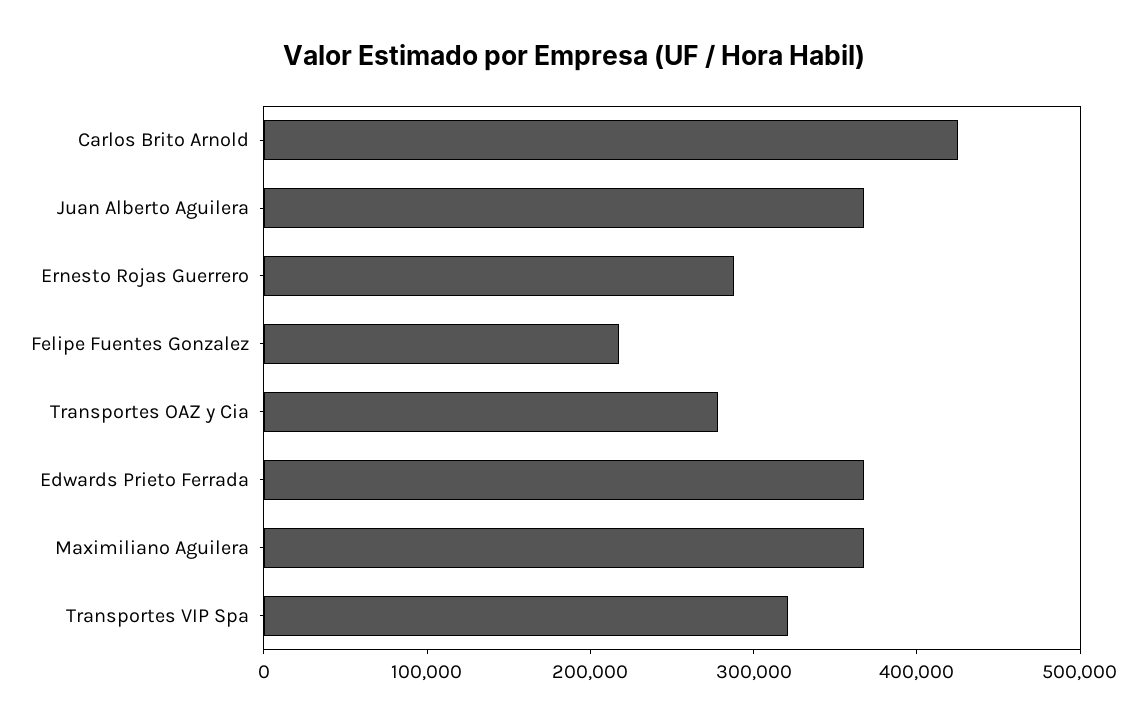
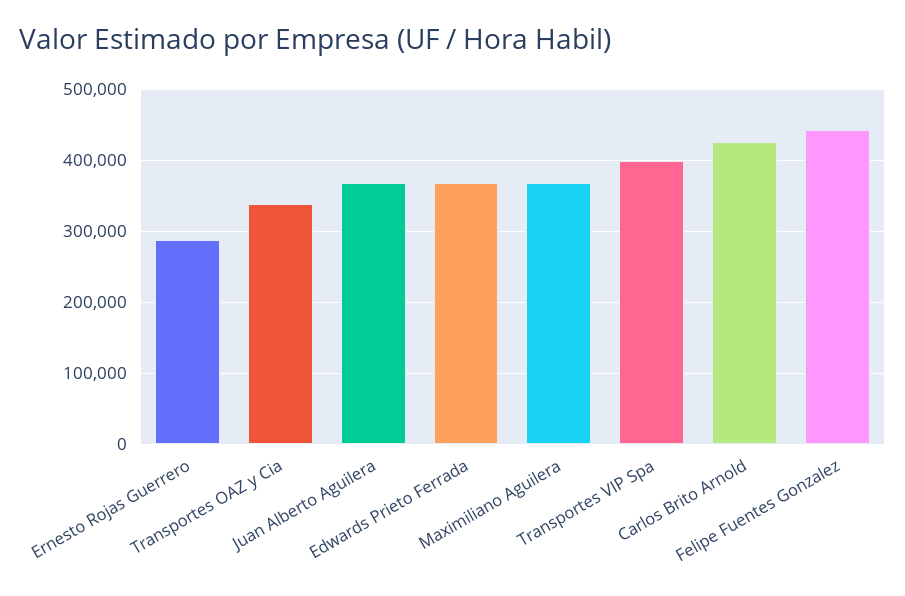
Felipe Fuentes Gonzalez: 220000 -> 440000
Transportes OAZ y Cia: 280000 -> 340000
Transportes VIP Spa: 320000 -> 400000

